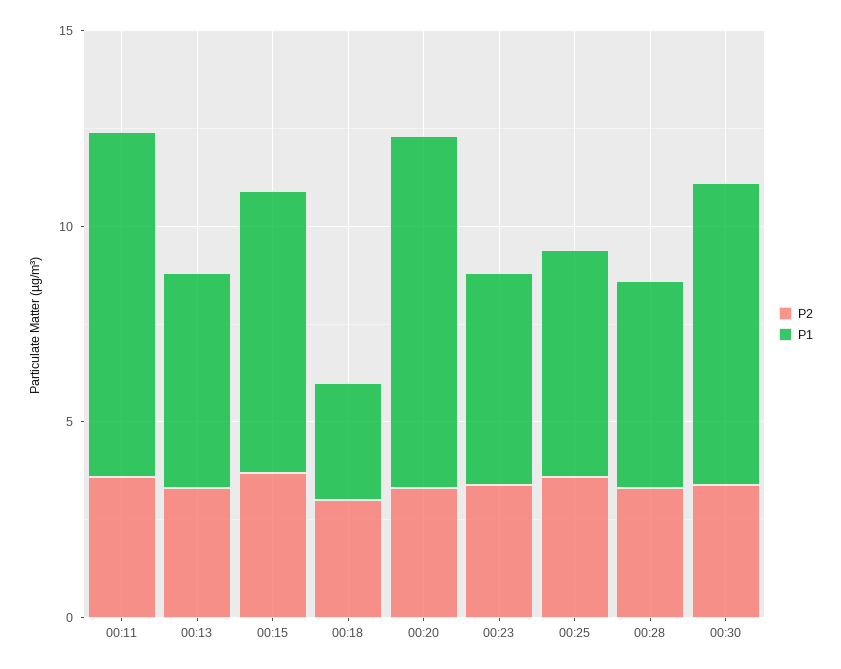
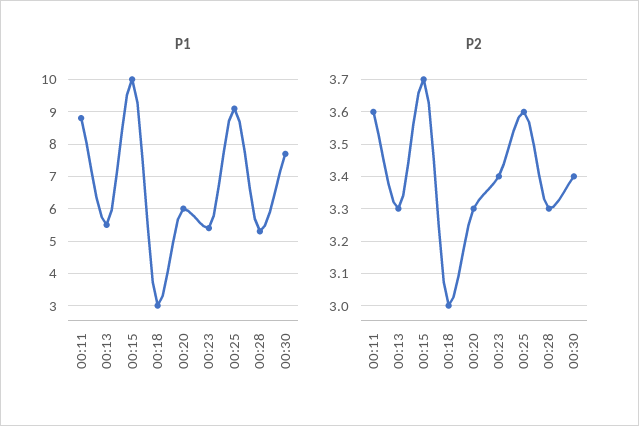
P1, 00:15: 7 -> 10
P1, 00:20: 9 -> 6
P1, 00:25: 6 -> 9

